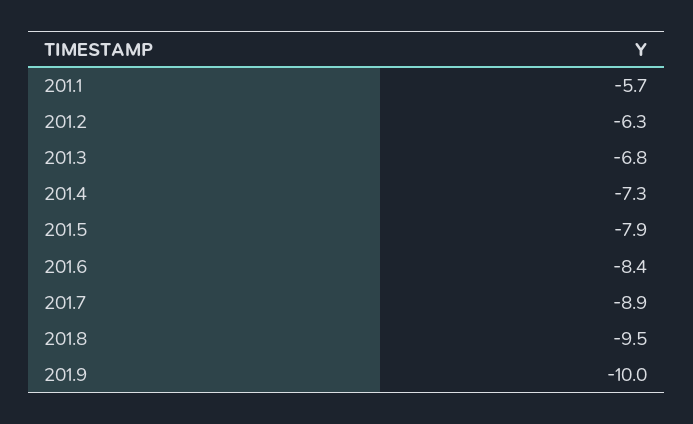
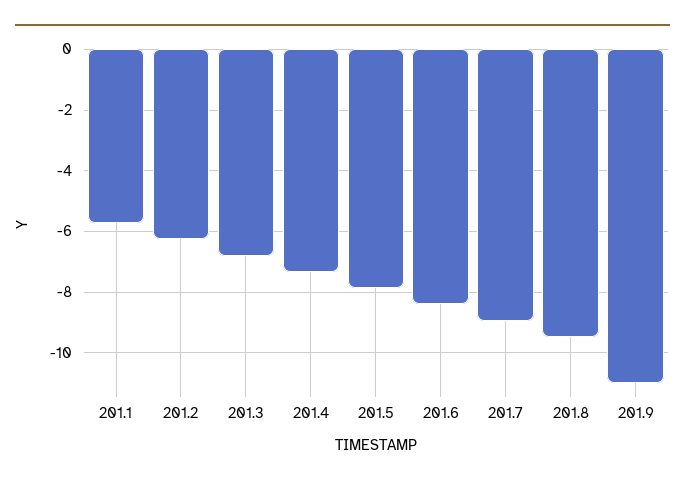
201.9: -10 -> -11

